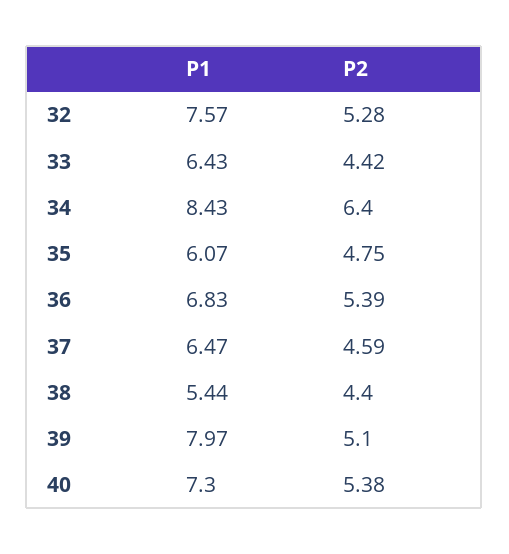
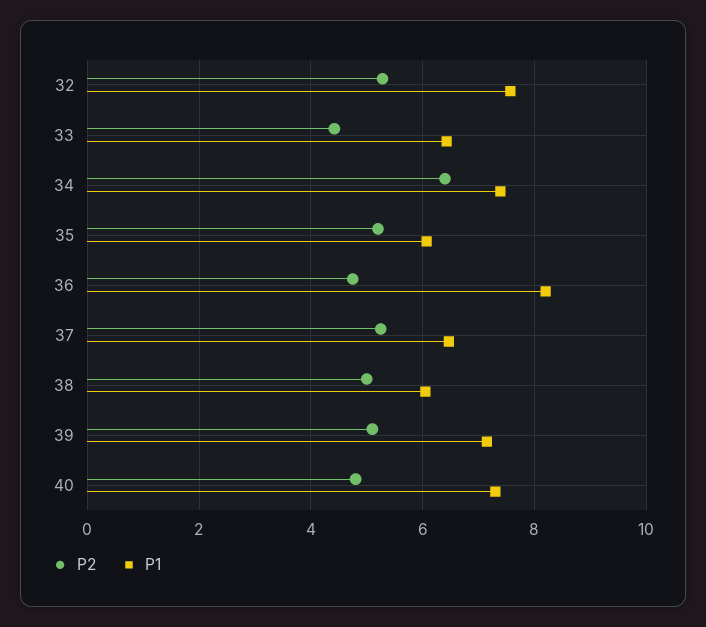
P1, 34: 8.43 -> 7.4
P2, 35: 4.75 -> 5.2
P1, 36: 6.83 -> 8.2
P2, 36: 5.39 -> 4.8
P2, 37: 4.59 -> 5.2
P1, 38: 5.44 -> 6
P2, 38: 4.4 -> 5
P1, 39: 7.97 -> 7.2
P2, 40: 5.38 -> 4.8

